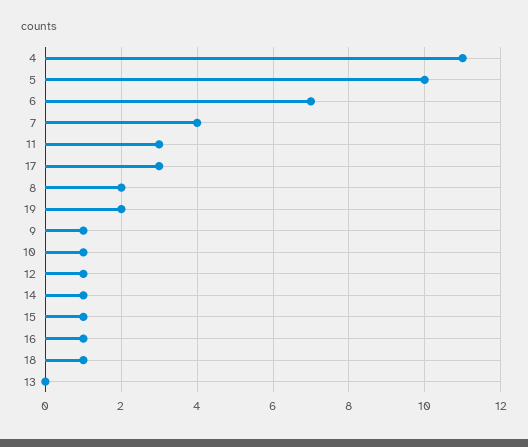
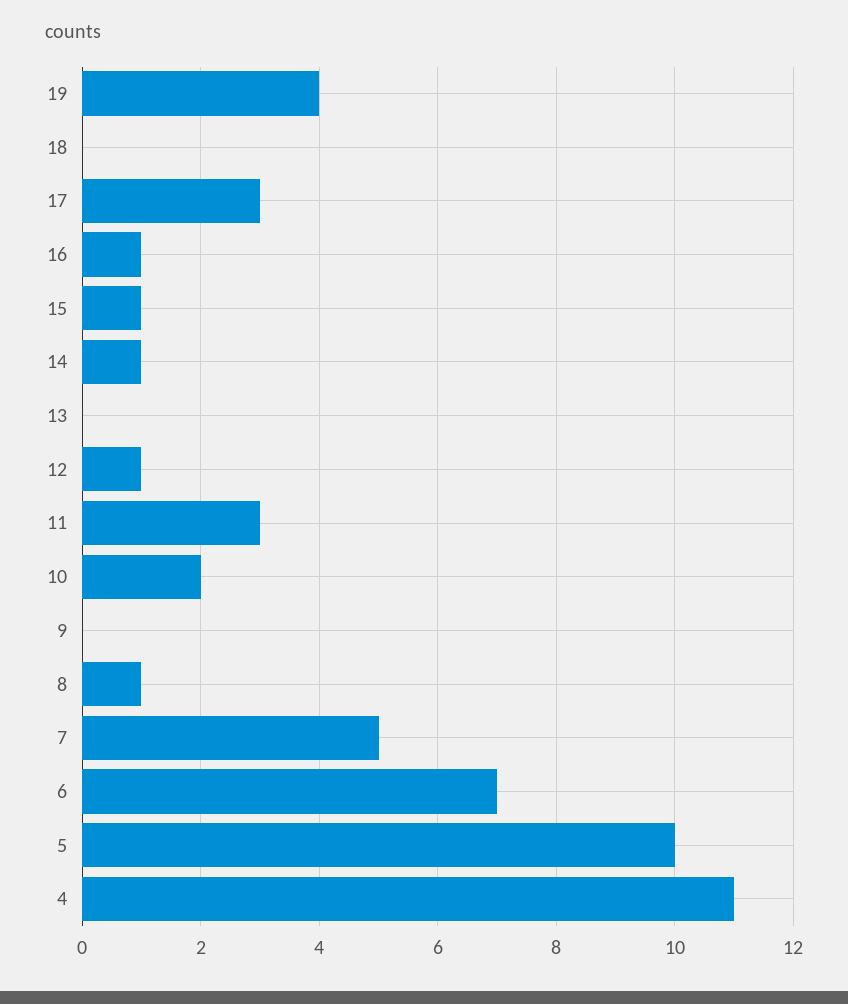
7: 4 -> 5
8: 2 -> 1
19: 2 -> 4
9: 1 -> 0
10: 1 -> 2
18: 1 -> 0

